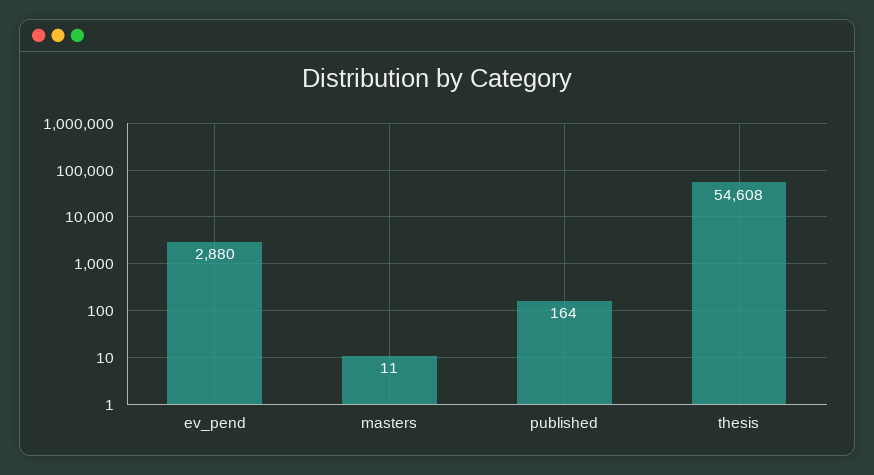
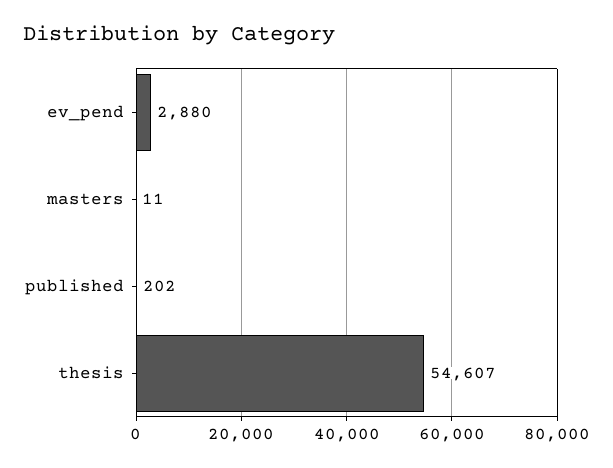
published: 164 -> 202
thesis: 54608 -> 54607

